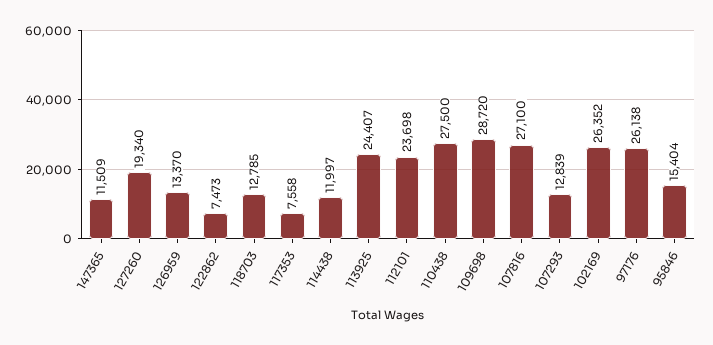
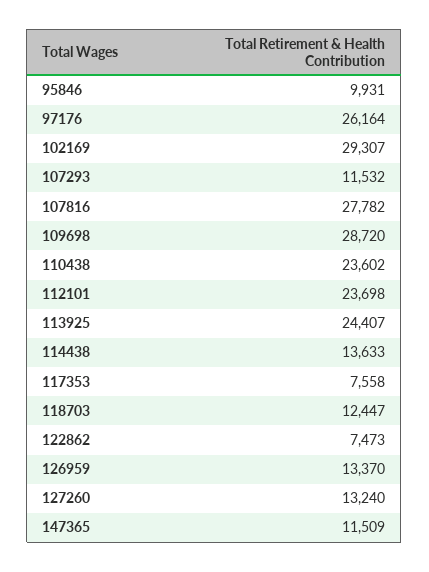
127260: 19340 -> 13240
118703: 12785 -> 12447
114438: 11997 -> 13633
110438: 27500 -> 23602
107816: 27100 -> 27782
107293: 12839 -> 11532
102169: 26352 -> 29307
97176: 26138 -> 26164
95846: 15404 -> 9931

